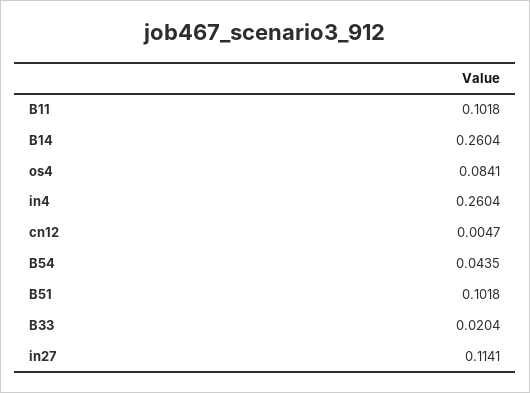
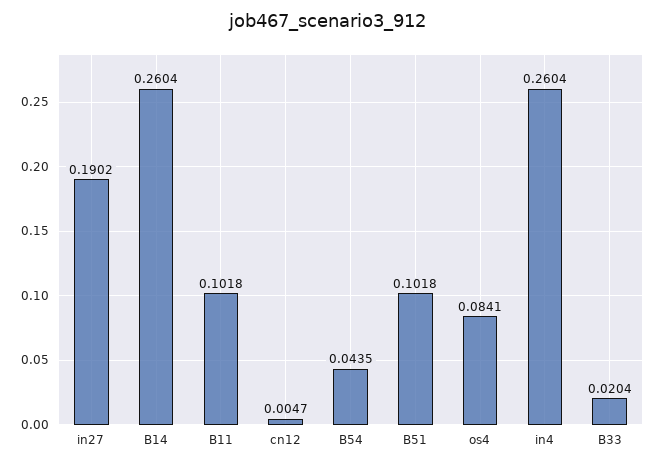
in27: 0.1141 -> 0.1902

